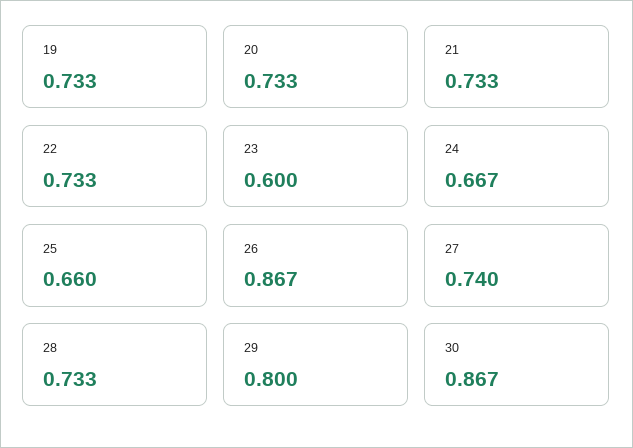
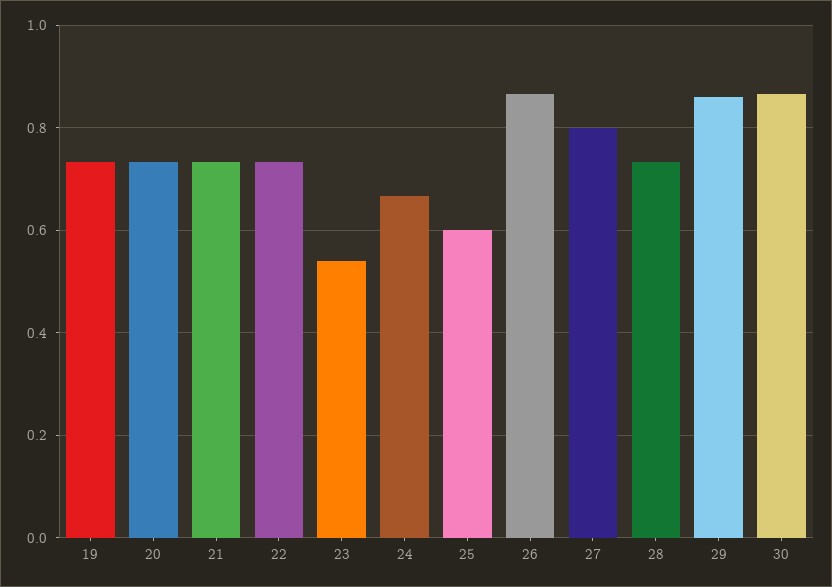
23: 0.6 -> 0.54
25: 0.66 -> 0.6
27: 0.74 -> 0.8
29: 0.8 -> 0.86

